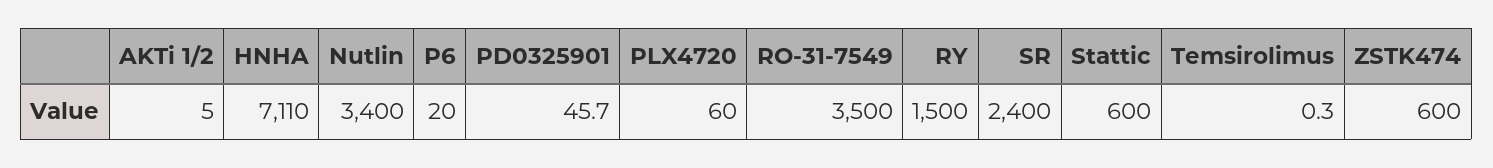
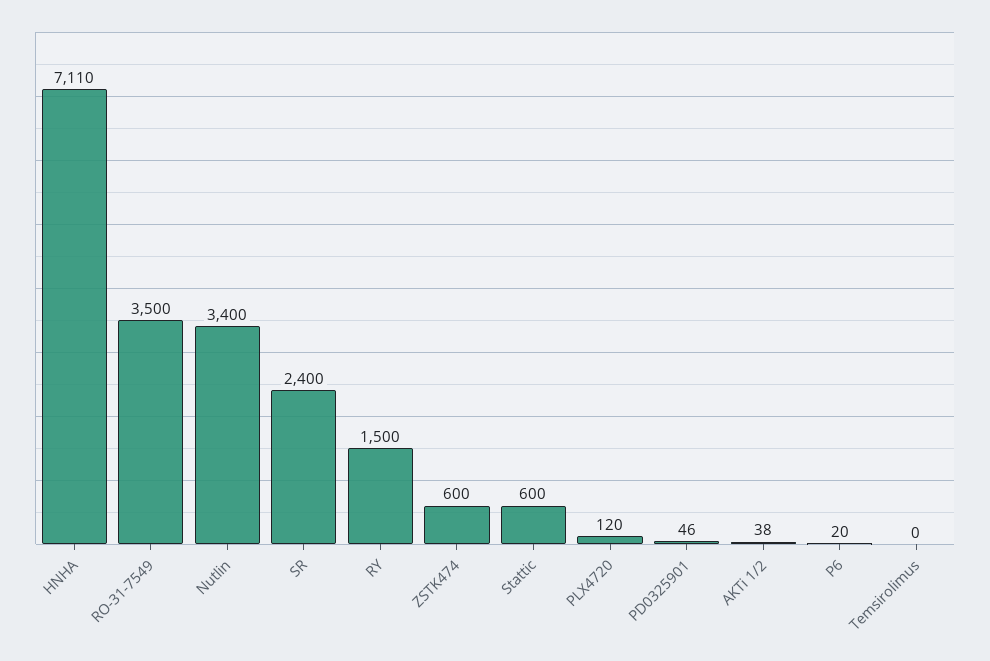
AKTi 1/2: 5 -> 38
PLX4720: 60 -> 120

